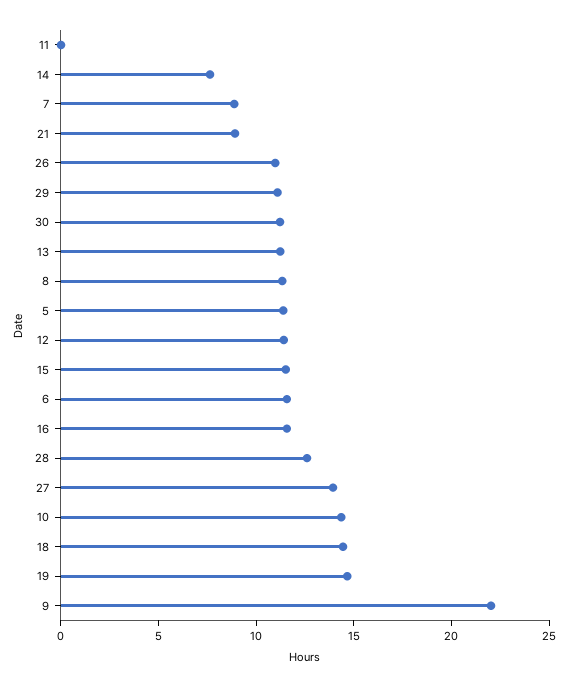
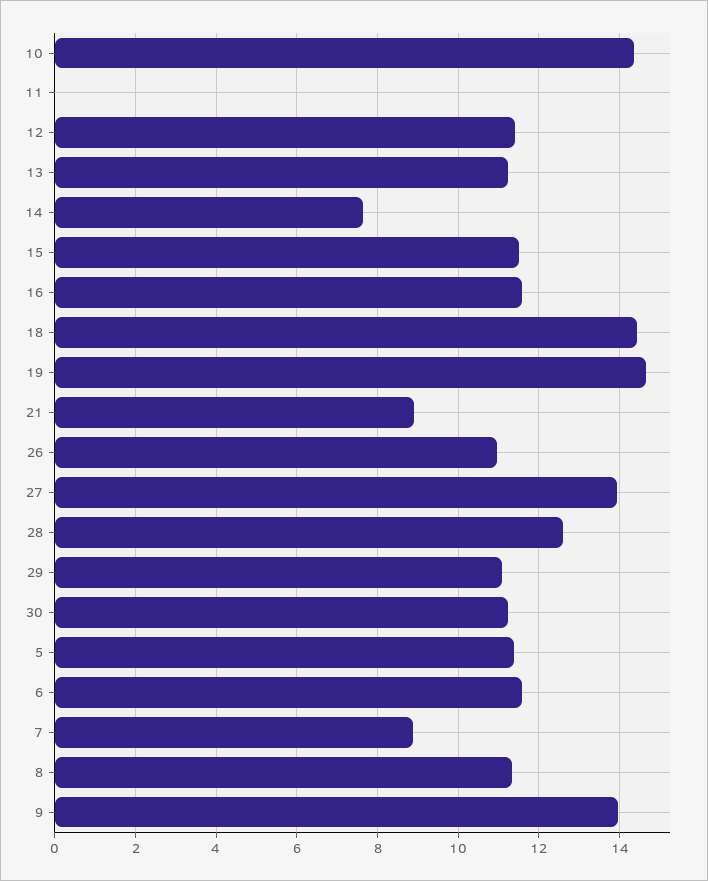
9: 22 -> 14

